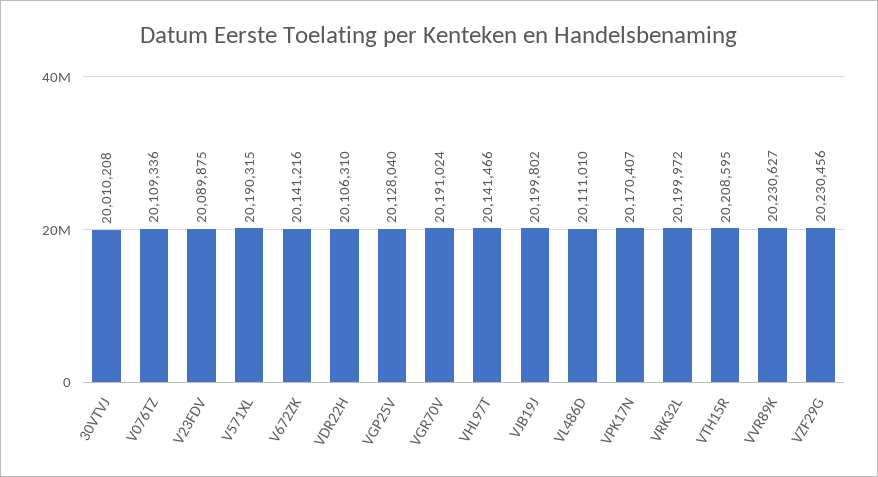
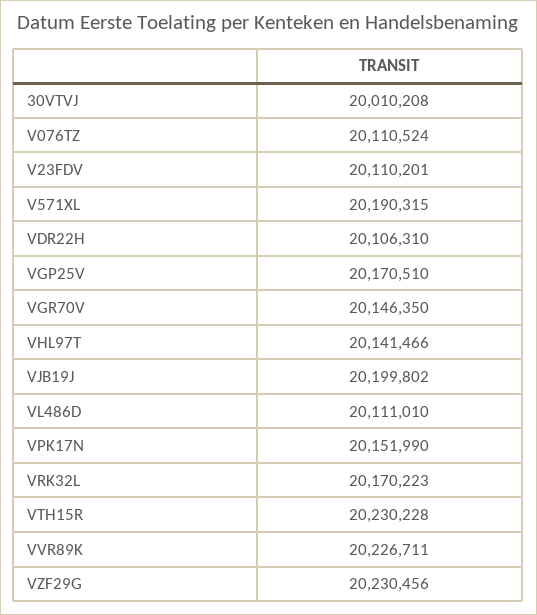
V076TZ: 20109336 -> 20110524
V23FDV: 20089875 -> 20110201
V672ZK: 20141216 -> none
VGP25V: 20128040 -> 20170510
VGR70V: 20191024 -> 20146350
VPK17N: 20170407 -> 20151990
VRK32L: 20199972 -> 20170223
VTH15R: 20208595 -> 20230228
VVR89K: 20230627 -> 20226711

